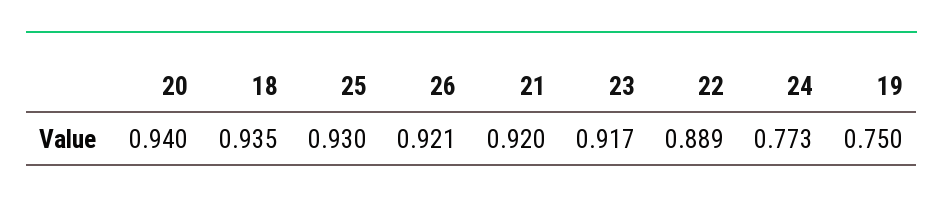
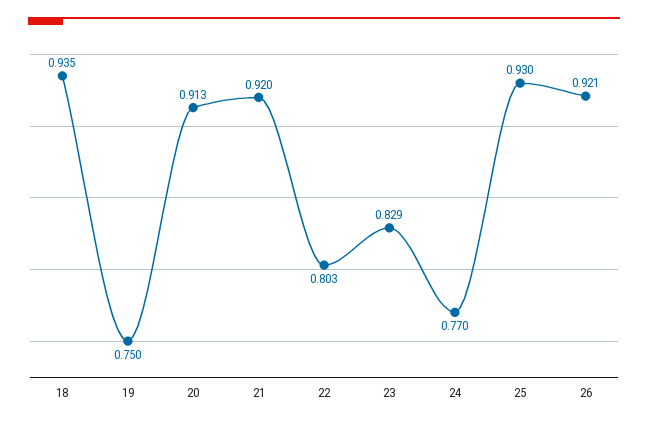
20: 0.94 -> 0.913
23: 0.917 -> 0.829
22: 0.889 -> 0.803
24: 0.773 -> 0.77

